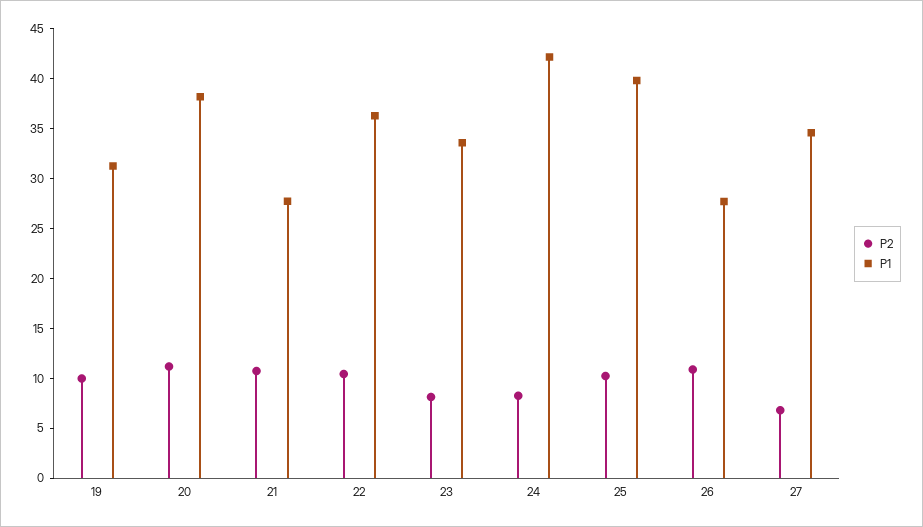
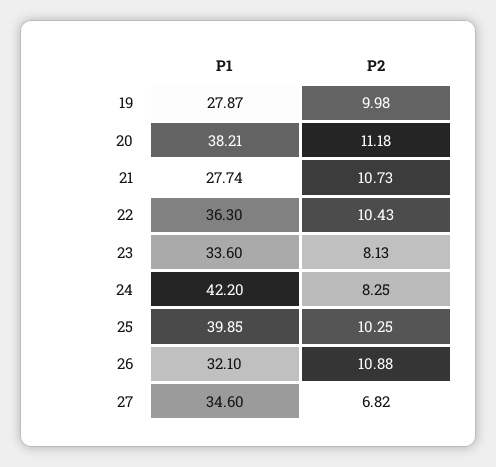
P1, 19: 31 -> 27.87
P1, 26: 28 -> 32.1

